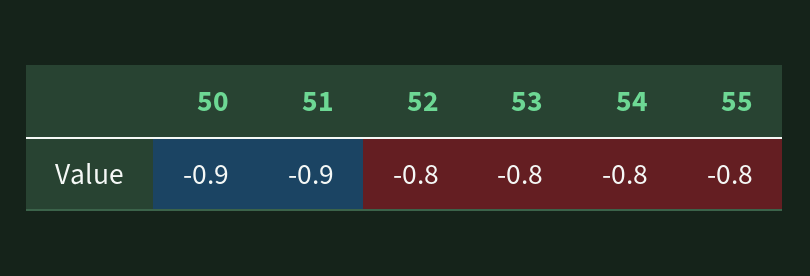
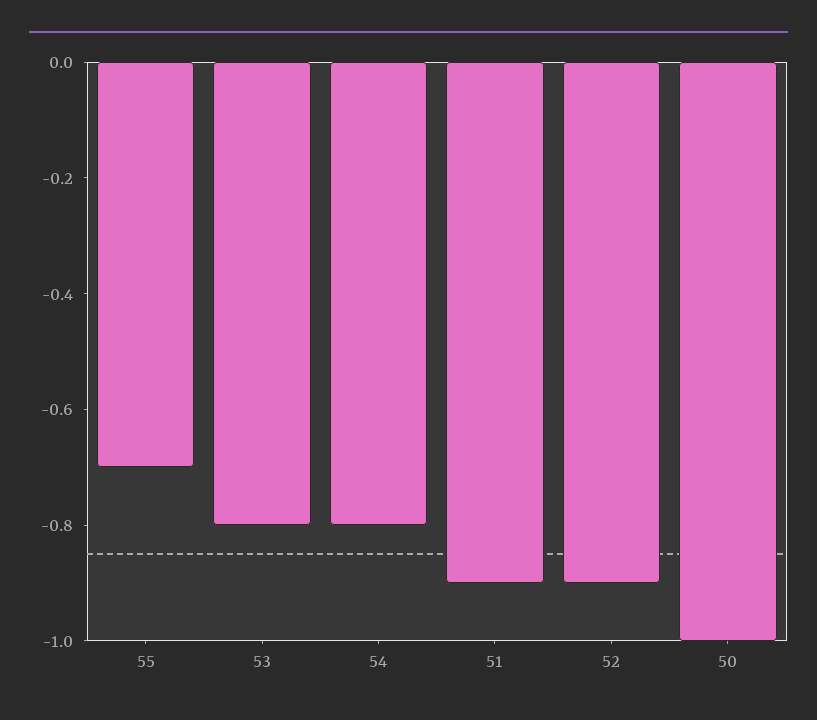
50: -0.9 -> -1
52: -0.8 -> -0.9
55: -0.8 -> -0.7

